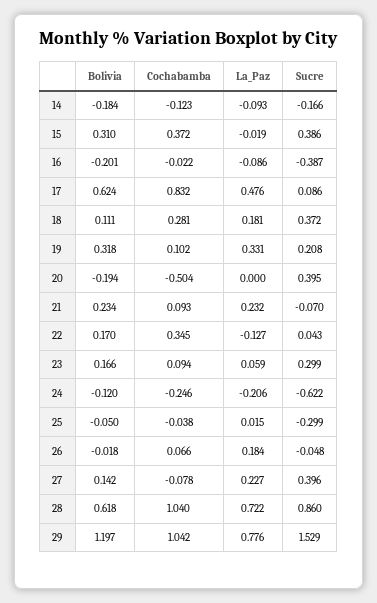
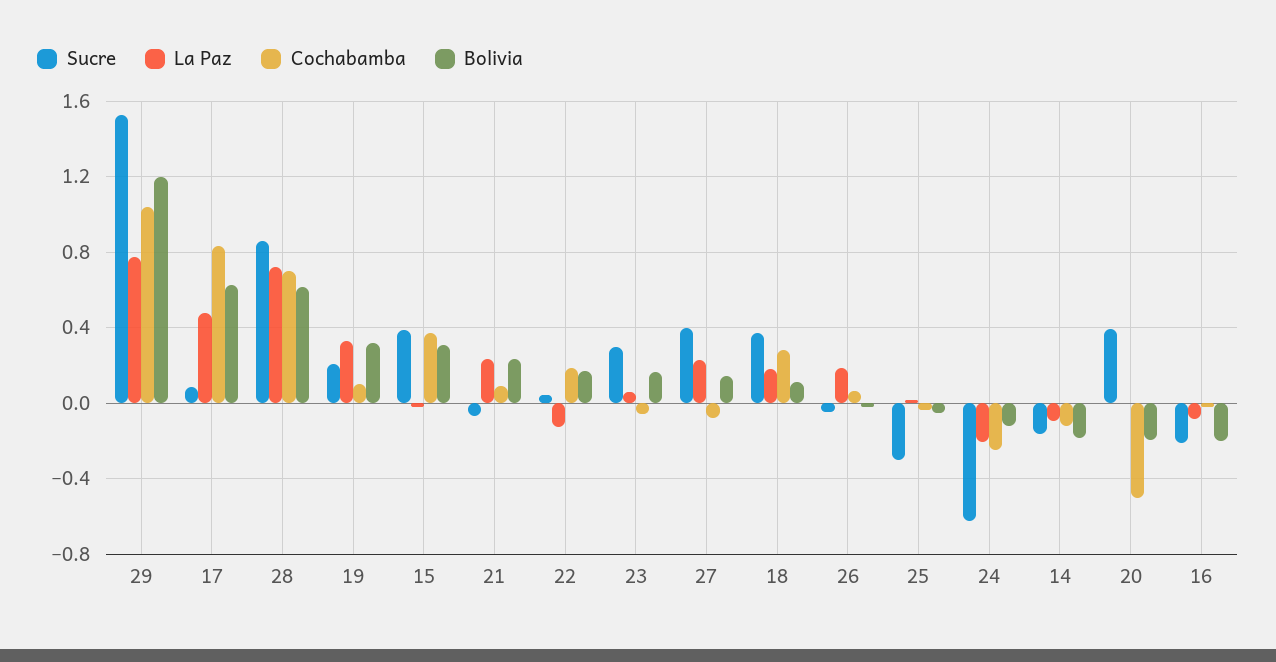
Sucre, 16: -0.387 -> -0.2
Cochabamba, 22: 0.345 -> 0.2
Cochabamba, 23: 0.094 -> -0.05
Cochabamba, 28: 1.04 -> 0.7

